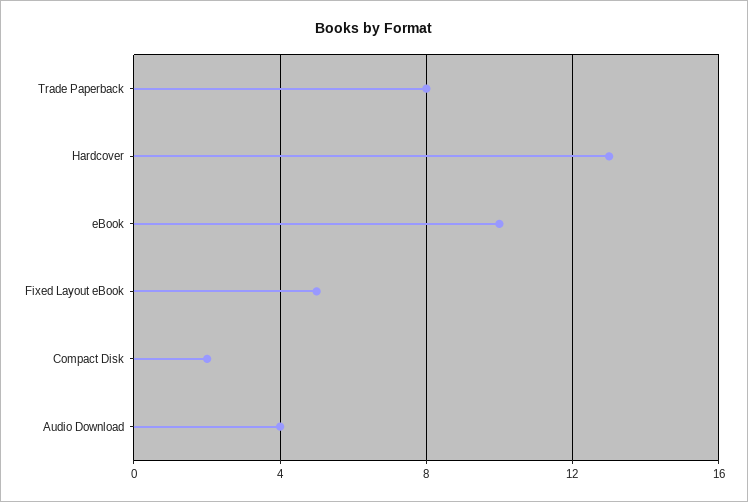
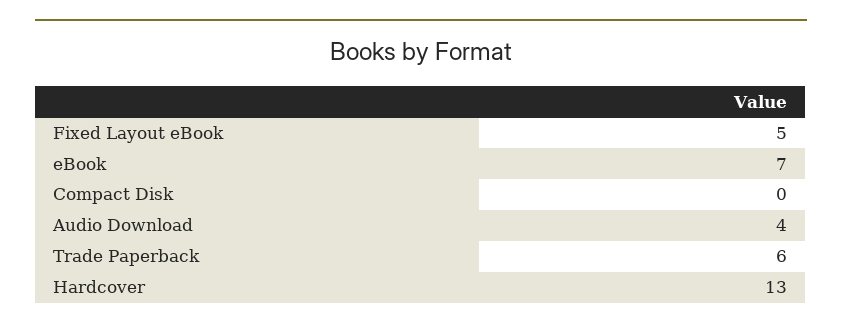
Trade Paperback: 8 -> 6
eBook: 10 -> 7
Compact Disk: 2 -> 0

